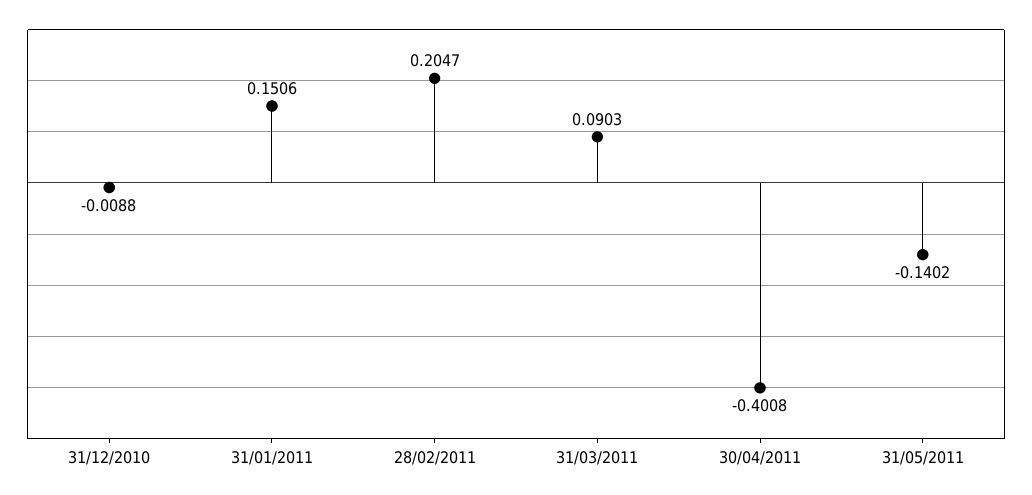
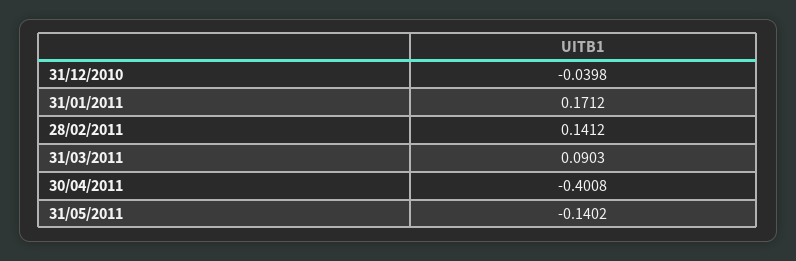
31/12/2010: -0.0088 -> -0.0398
31/01/2011: 0.1506 -> 0.1712
28/02/2011: 0.2047 -> 0.1412

